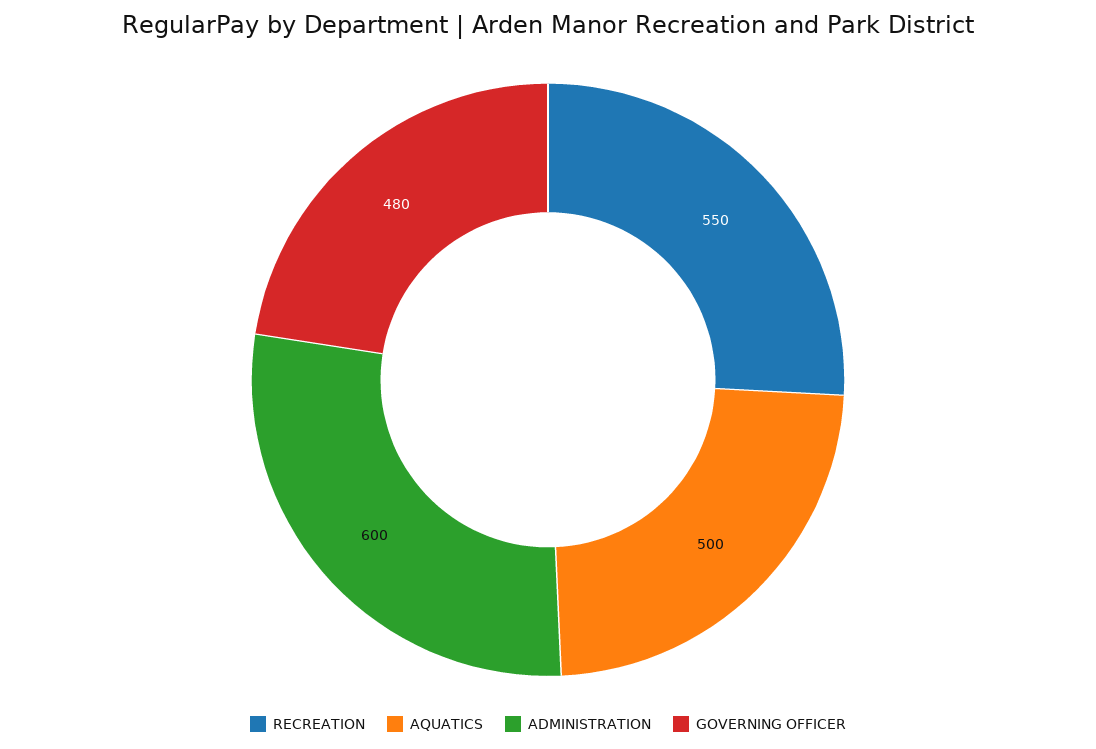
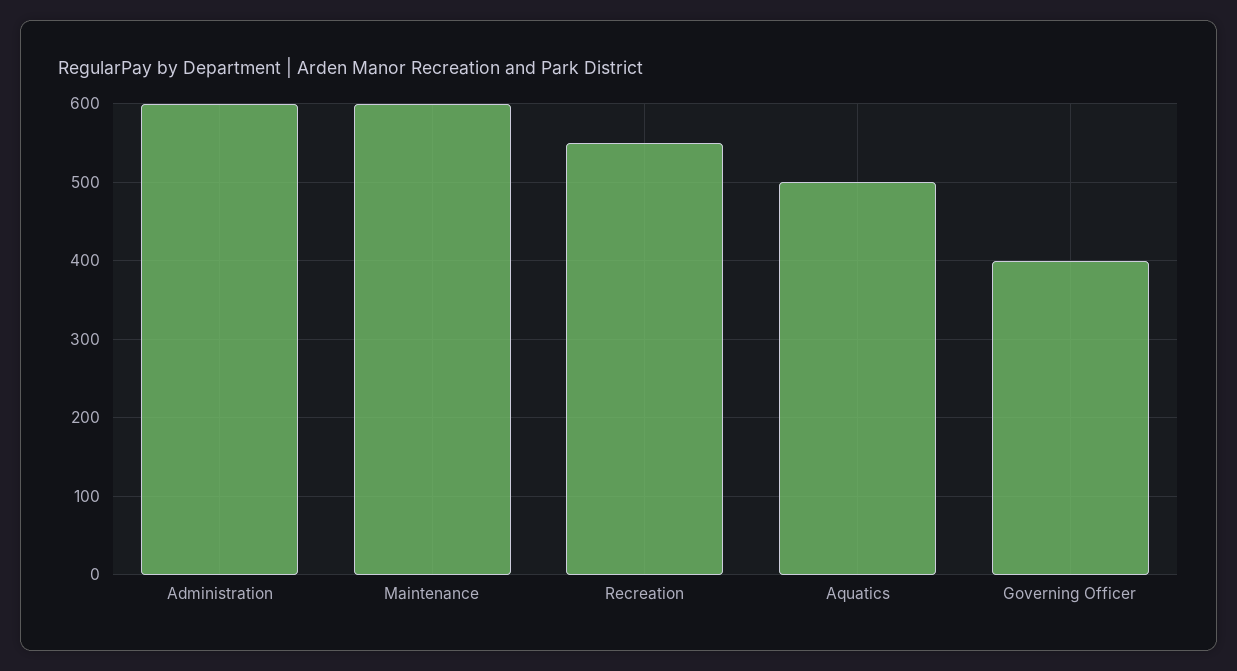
GOVERNING OFFICER: 480 -> 400
Maintenance: none -> 600

